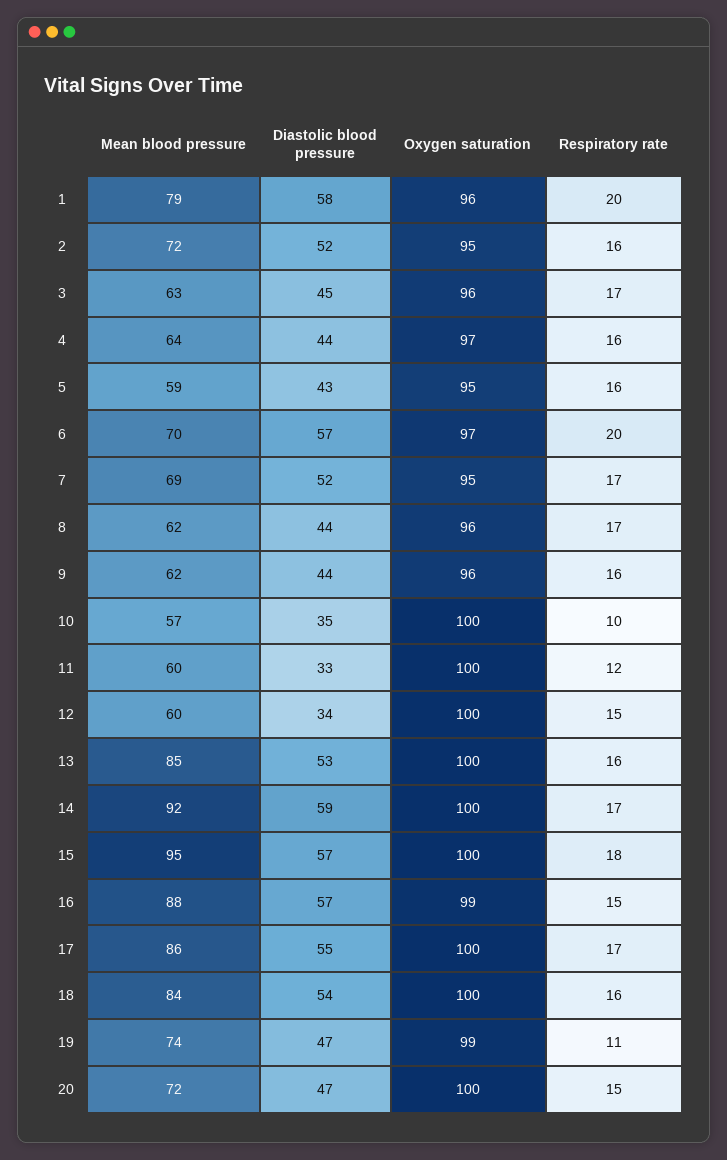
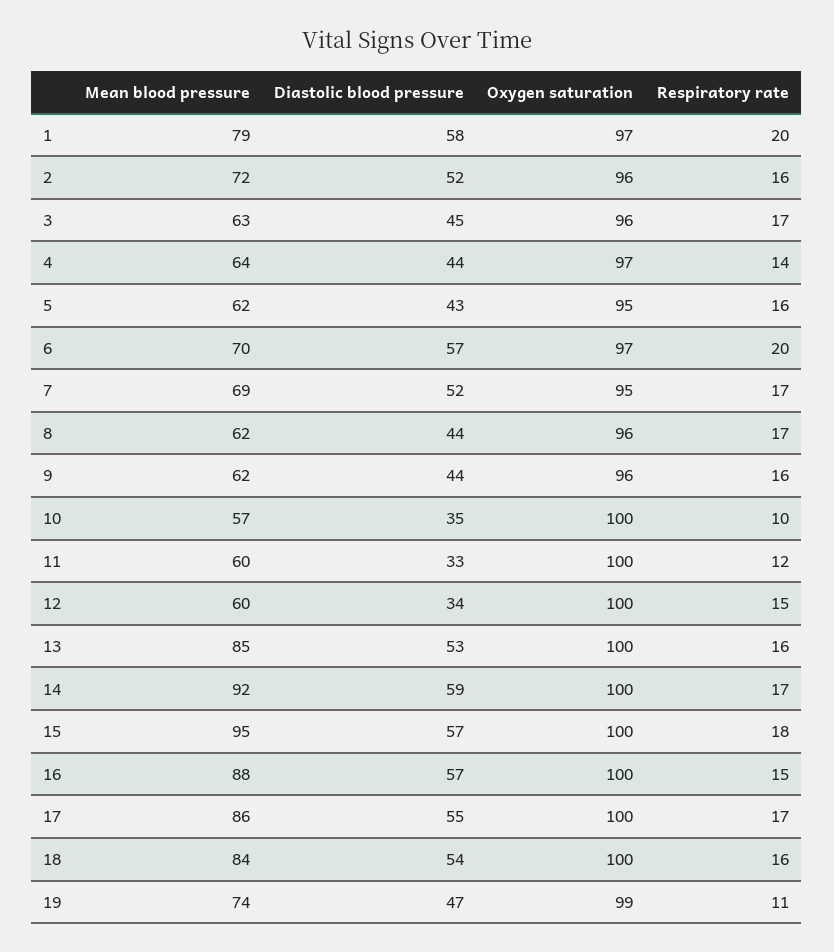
Oxygen saturation, 1: 96 -> 97
Oxygen saturation, 2: 95 -> 96
Respiratory rate, 4: 16 -> 14
Mean blood pressure, 5: 59 -> 62
Oxygen saturation, 16: 99 -> 100
Mean blood pressure, 20: 72 -> none
Diastolic blood pressure, 20: 47 -> none
Oxygen saturation, 20: 100 -> none
Respiratory rate, 20: 15 -> none

